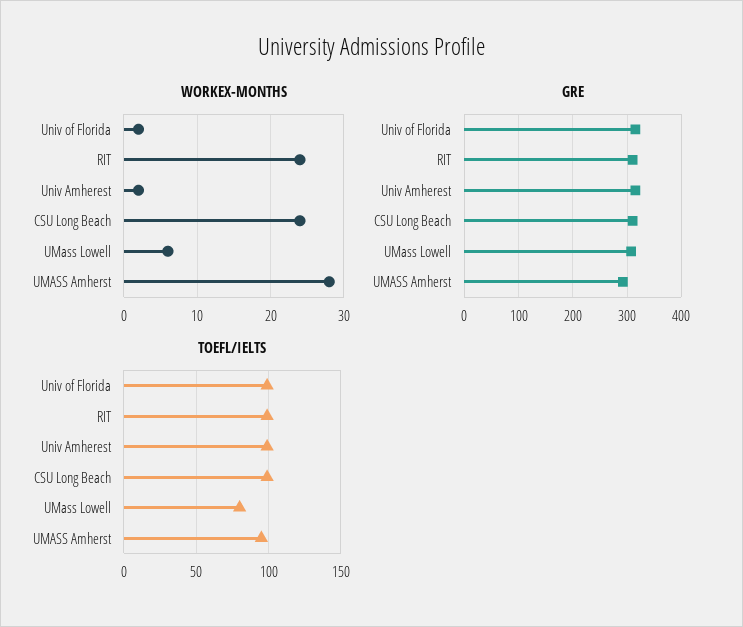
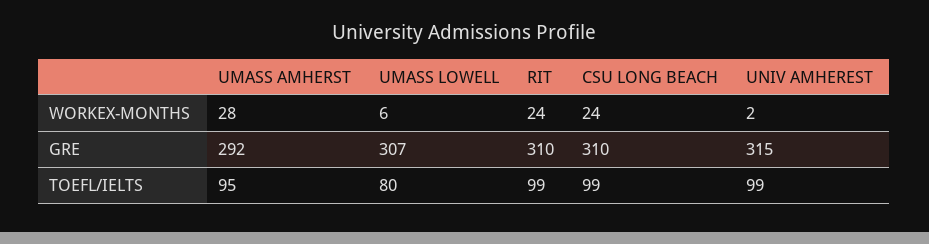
WORKEX-MONTHS, Univ of Florida: 2 -> none
GRE, Univ of Florida: 320 -> none
TOEFL/IELTS, Univ of Florida: 100 -> none

